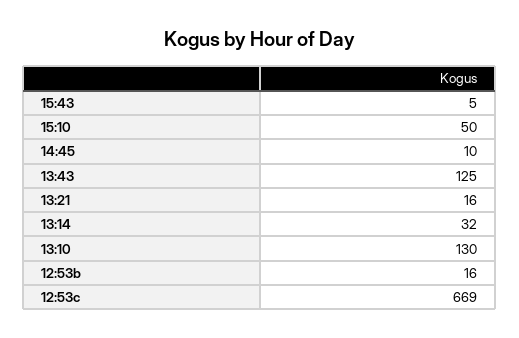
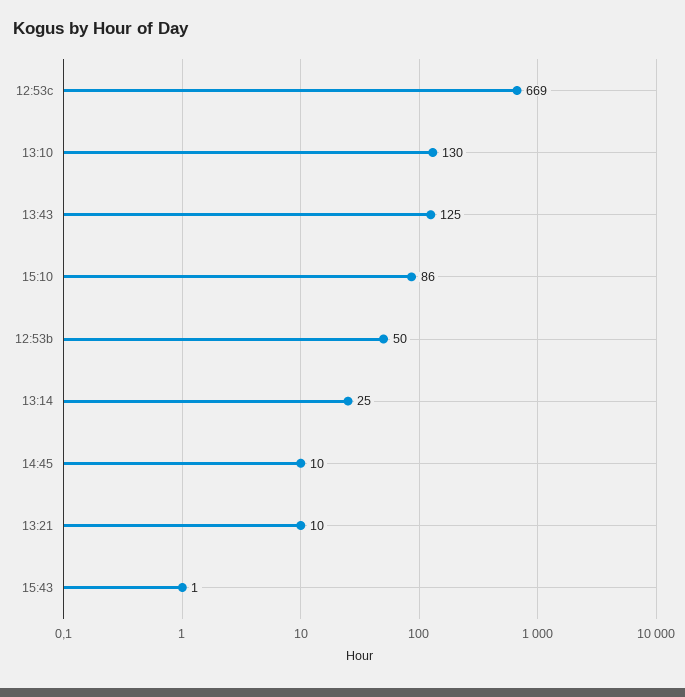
15:43: 5 -> 1
15:10: 50 -> 86
13:21: 16 -> 10
13:14: 32 -> 25
12:53b: 16 -> 50

